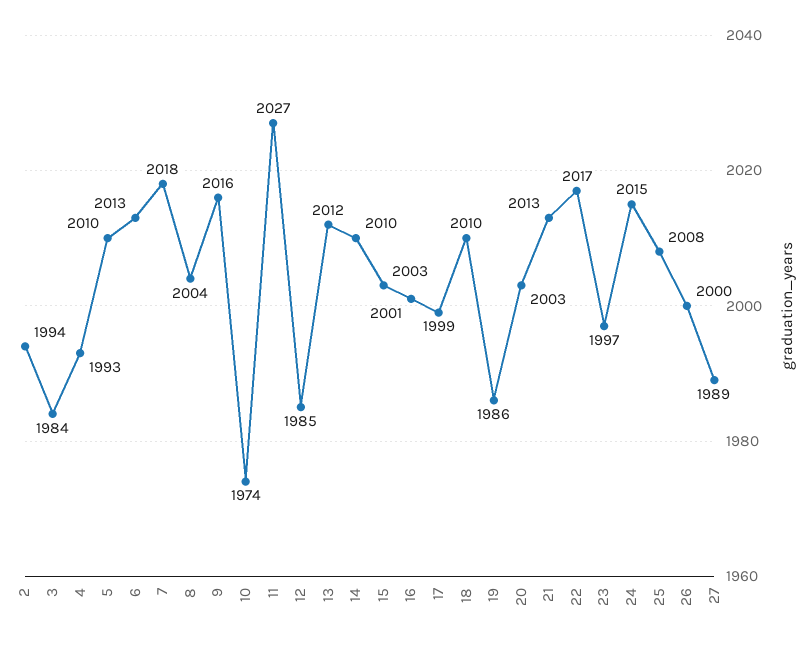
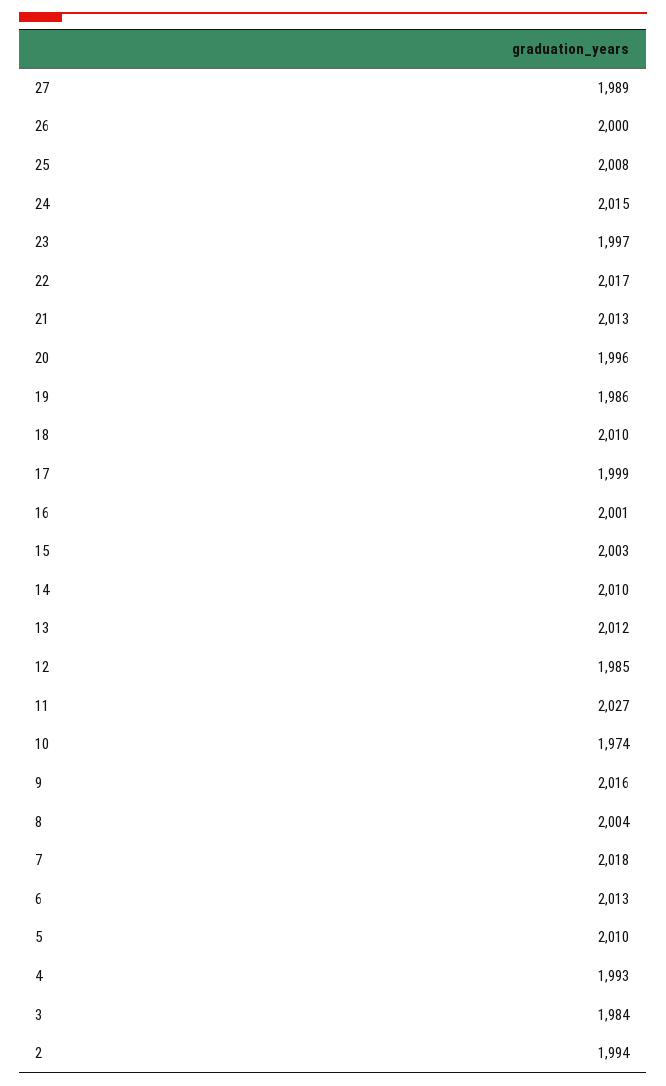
20: 2003 -> 1996

